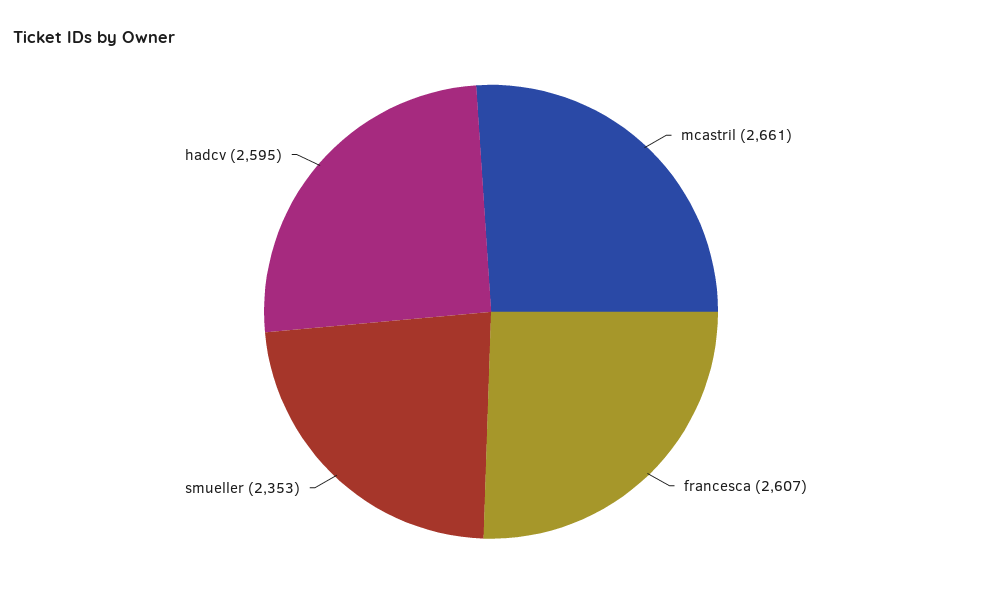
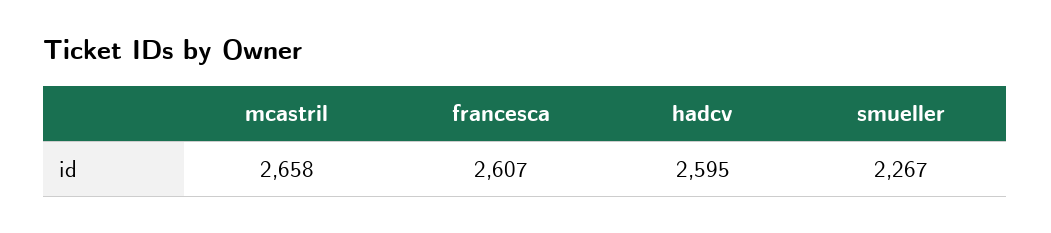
mcastril: 2661 -> 2658
smueller: 2353 -> 2267

